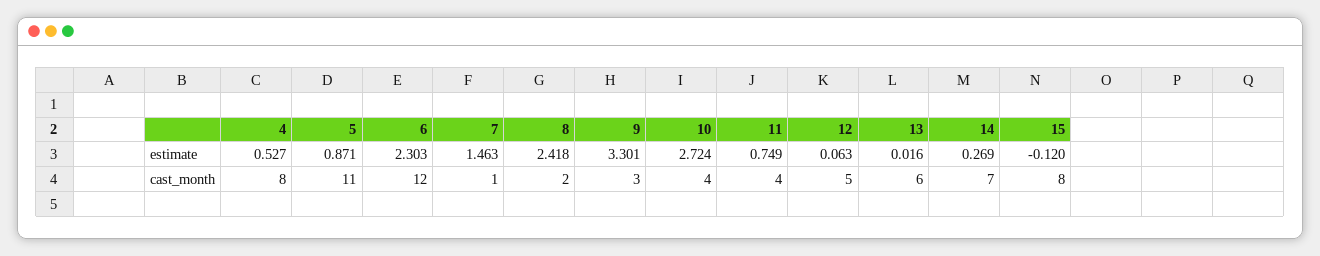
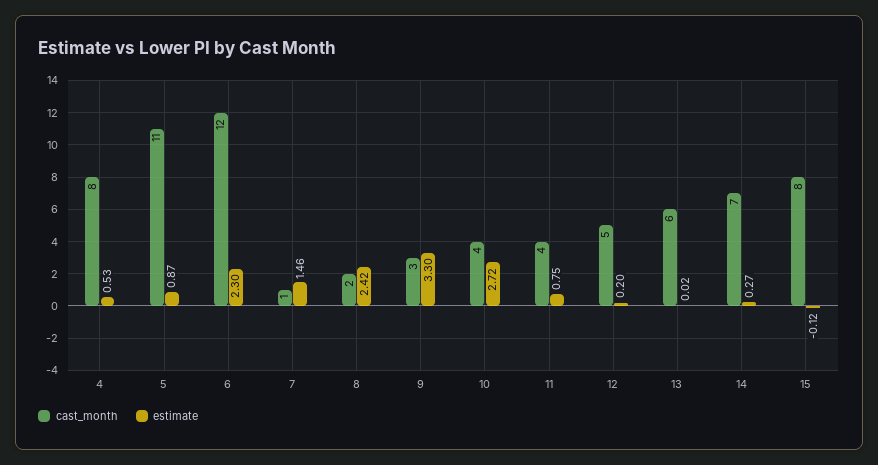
estimate, 12: 0.063 -> 0.2

